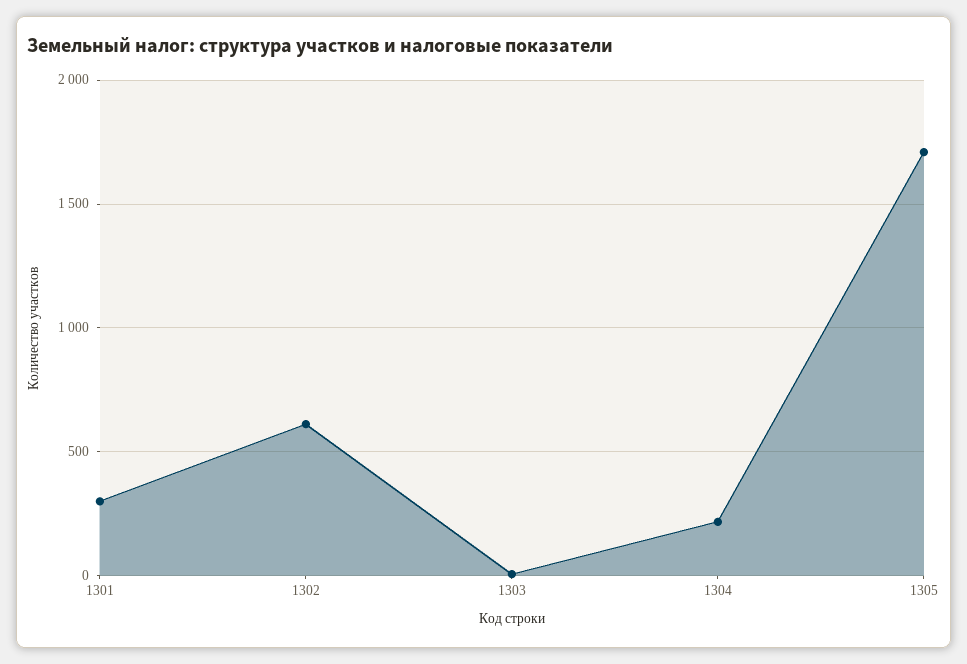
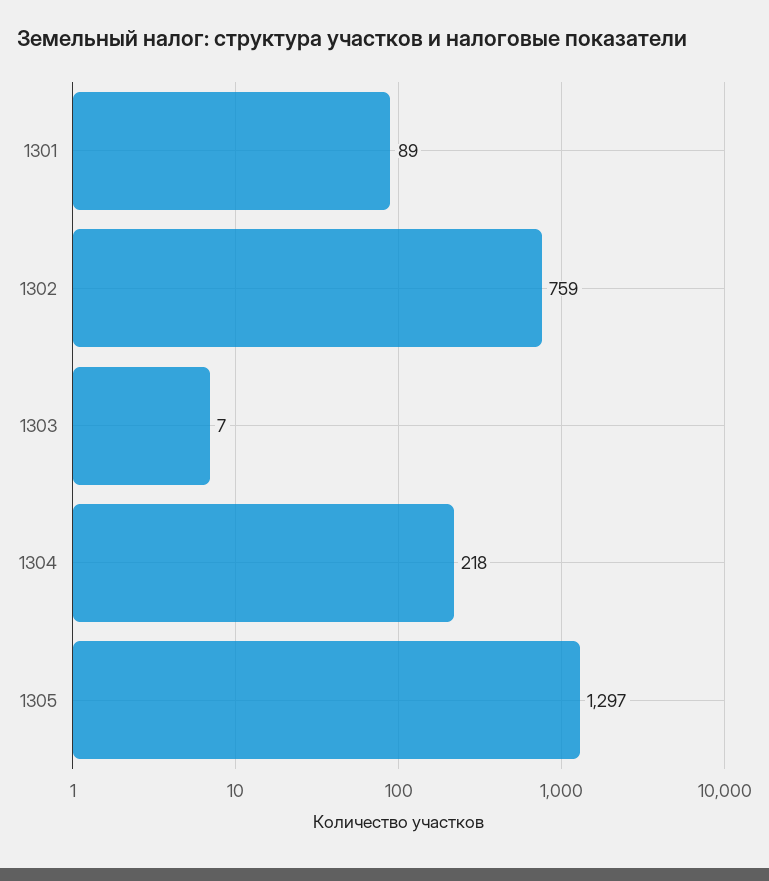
1301: 300 -> 89
1302: 600 -> 759
1305: 1700 -> 1297

